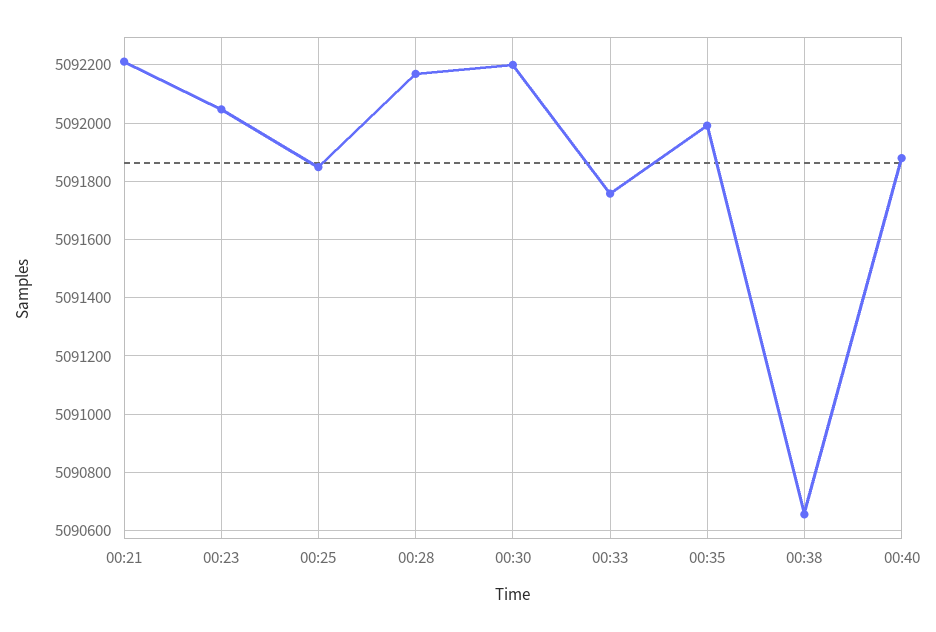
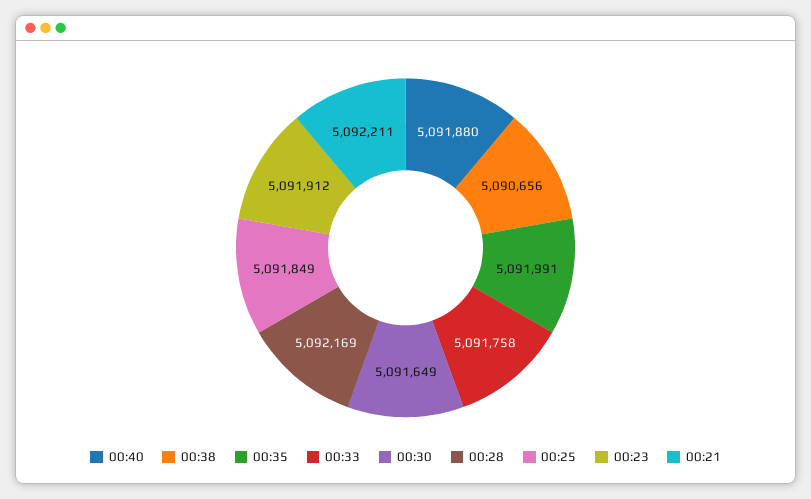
00:23: 5092050 -> 5091912
00:30: 5092200 -> 5091649

